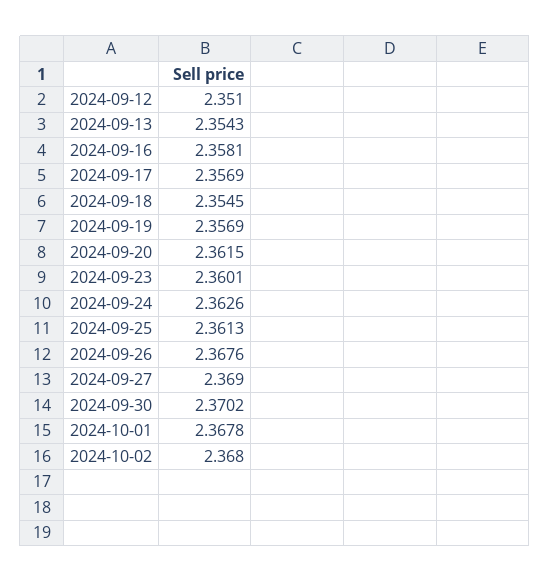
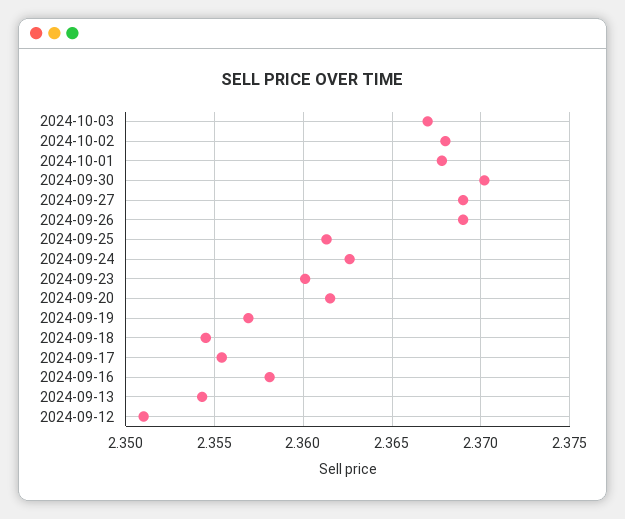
2024-09-17: 2.3569 -> 2.3555
2024-09-26: 2.3676 -> 2.369
2024-10-03: none -> 2.367

